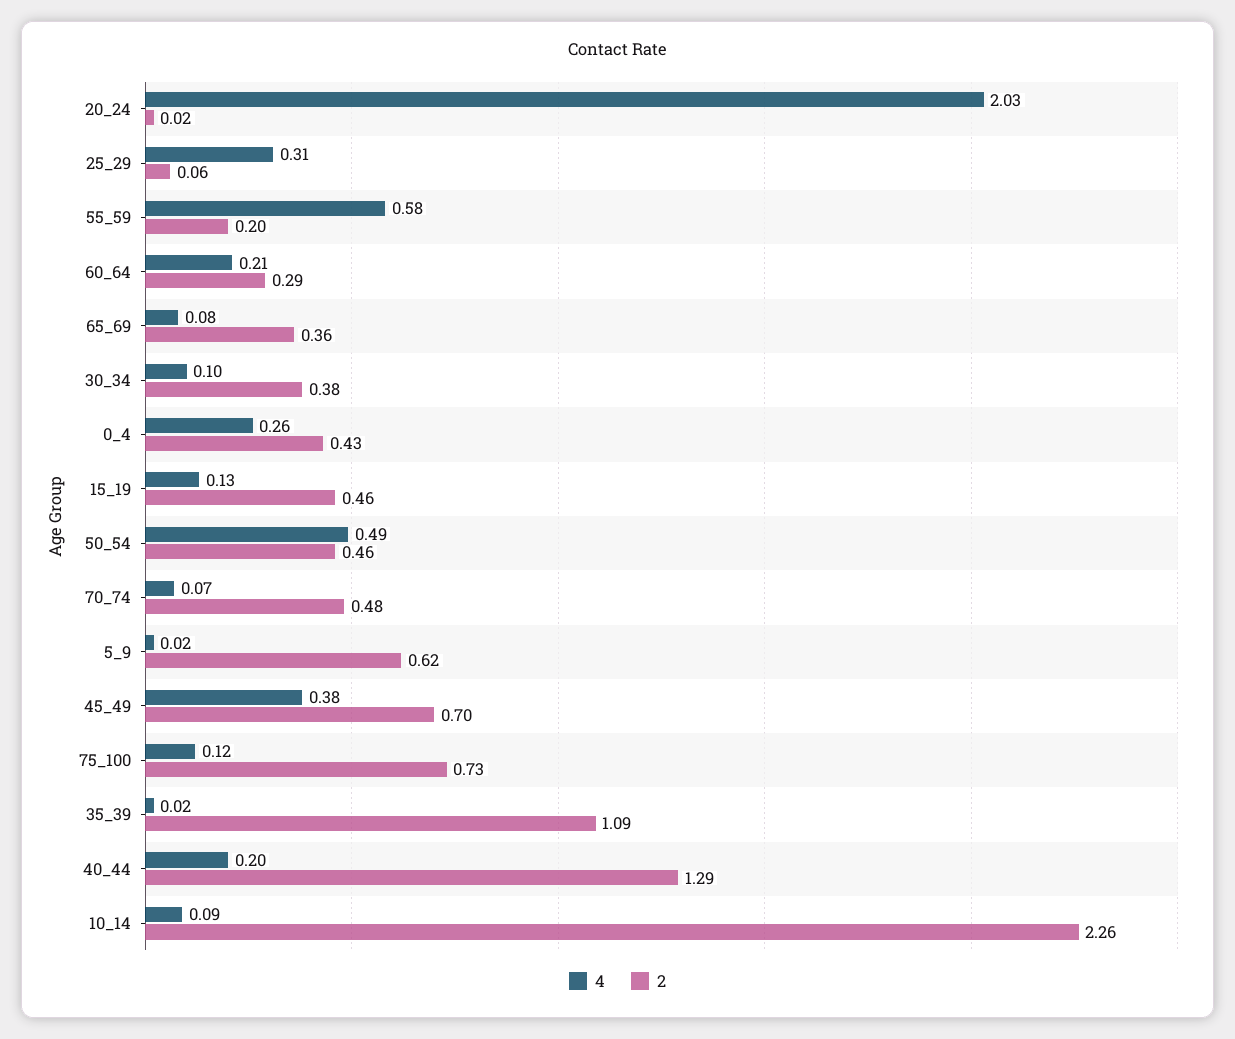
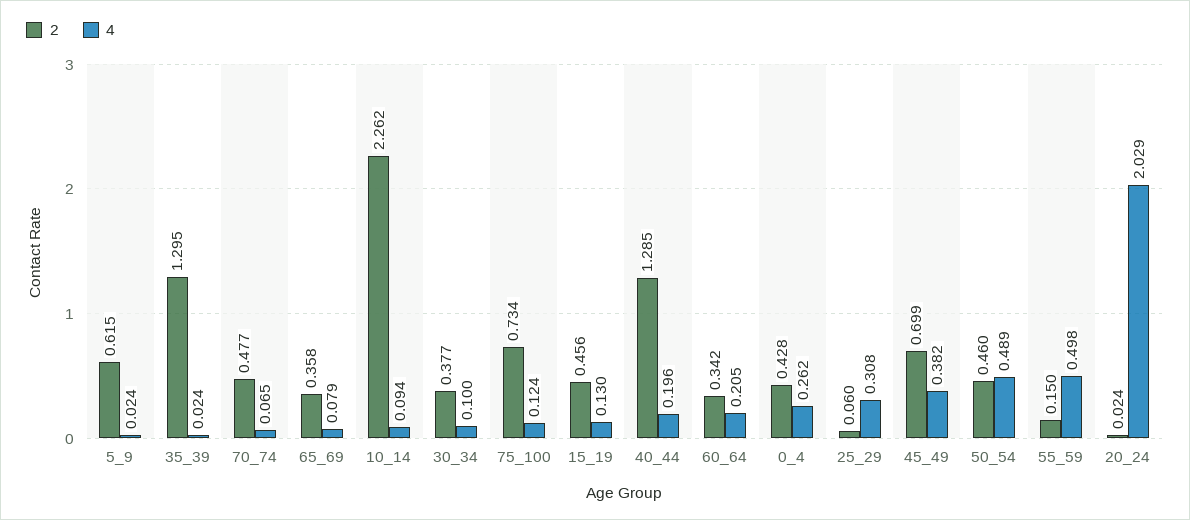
4, 55_59: 0.58 -> 0.498
2, 55_59: 0.2 -> 0.15
2, 60_64: 0.29 -> 0.342
2, 35_39: 1.09 -> 1.295

